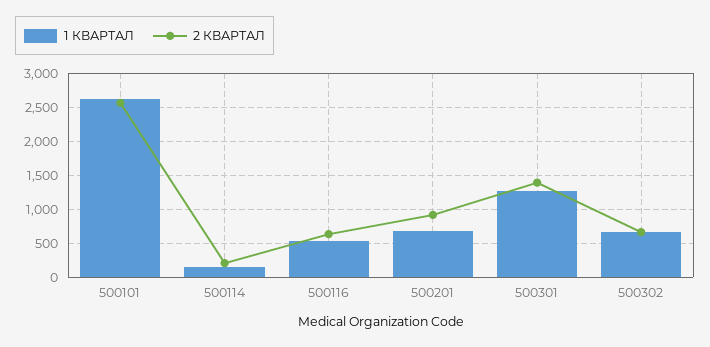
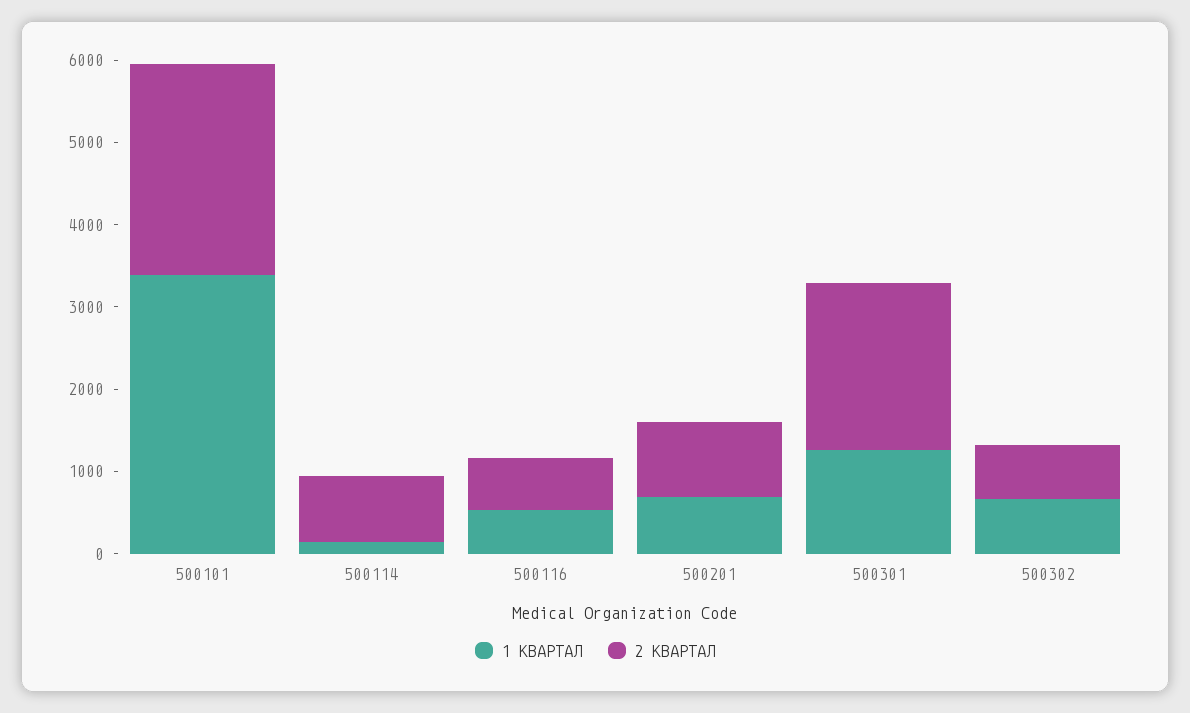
1 КВАРТАЛ, 500101: 2600 -> 3400
2 КВАРТАЛ, 500114: 200 -> 800
2 КВАРТАЛ, 500301: 1400 -> 2000

